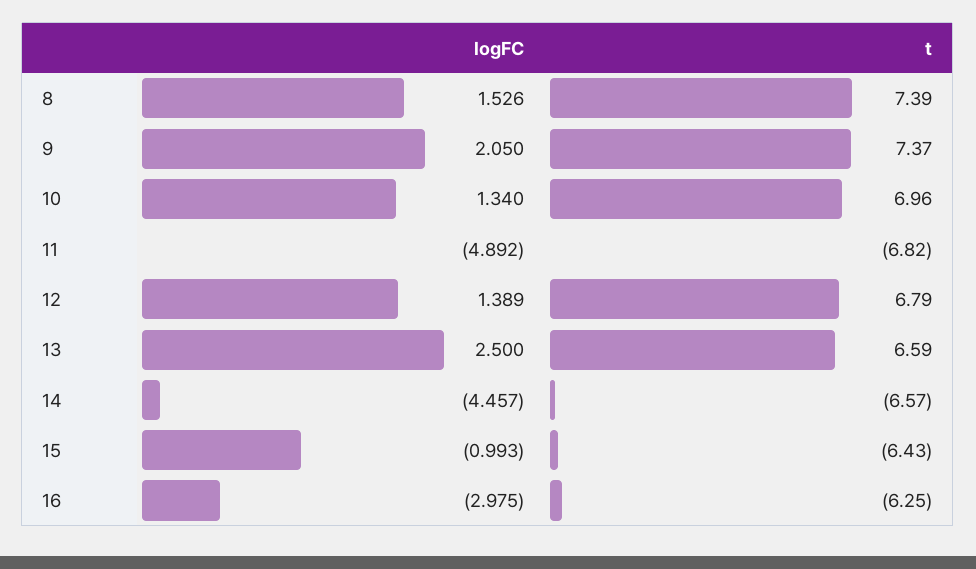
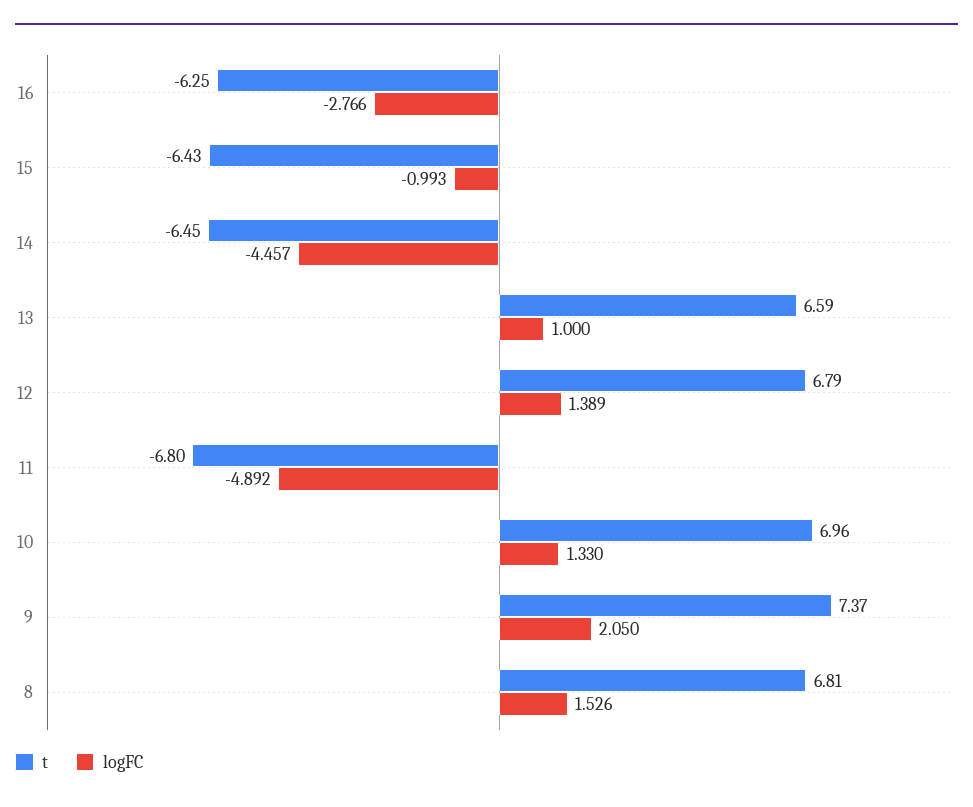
t, 8: 7.39 -> 6.81
logFC, 10: 1.34 -> 1.33
t, 11: -6.82 -> -6.8
logFC, 13: 2.5 -> 1
t, 14: -6.57 -> -6.45
logFC, 16: -2.975 -> -2.766

